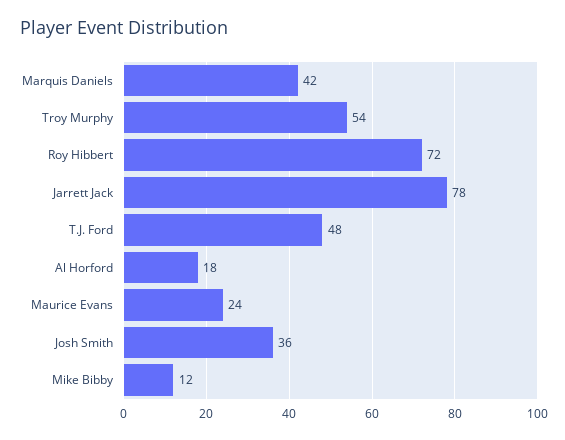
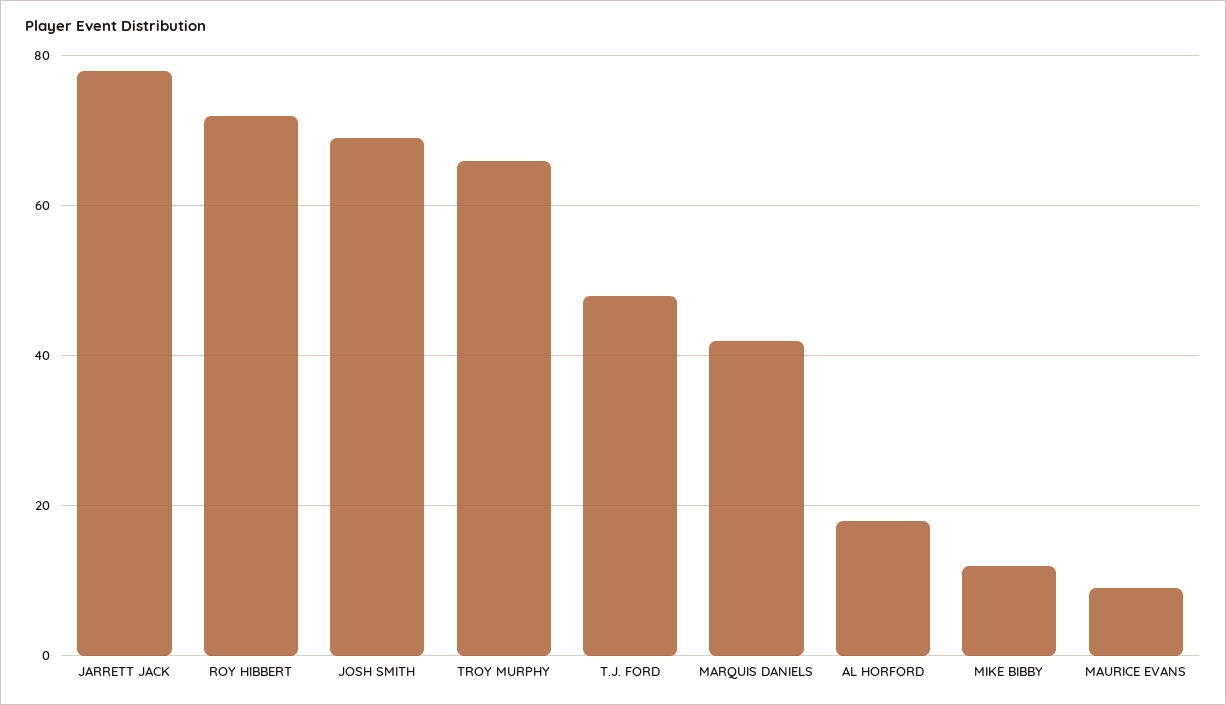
Troy Murphy: 54 -> 65
Maurice Evans: 24 -> 10
Josh Smith: 36 -> 70

